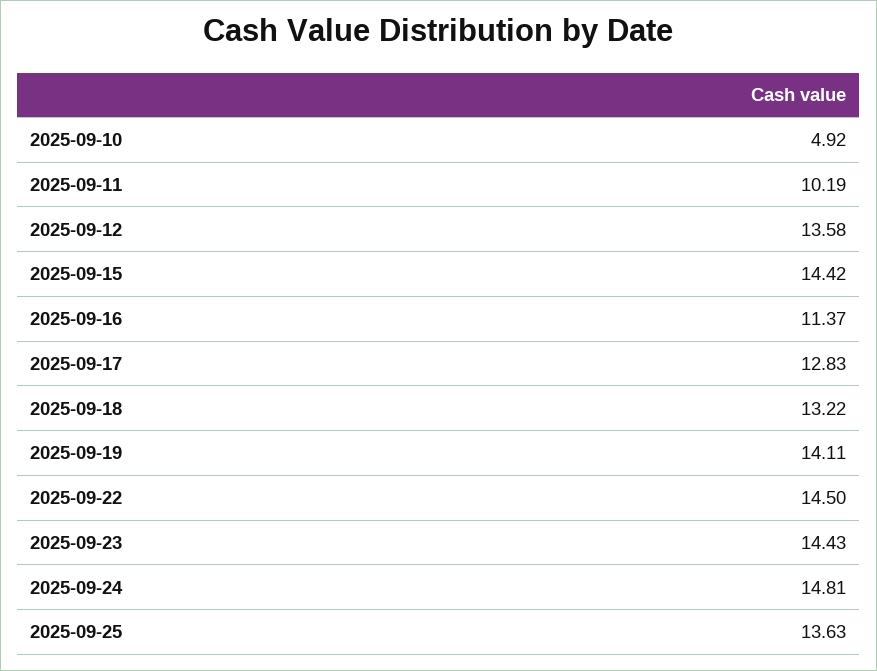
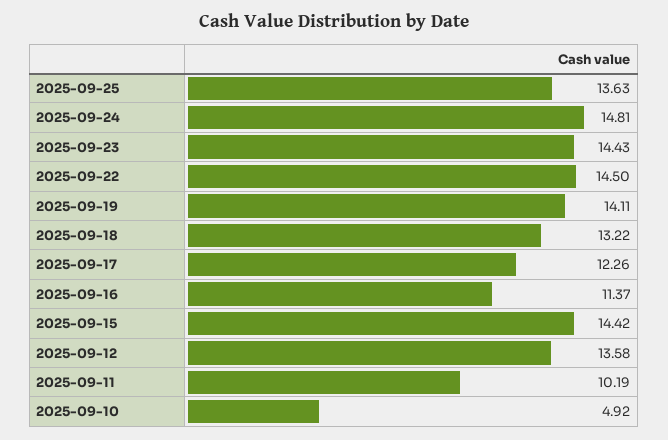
2025-09-17: 12.83 -> 12.26

